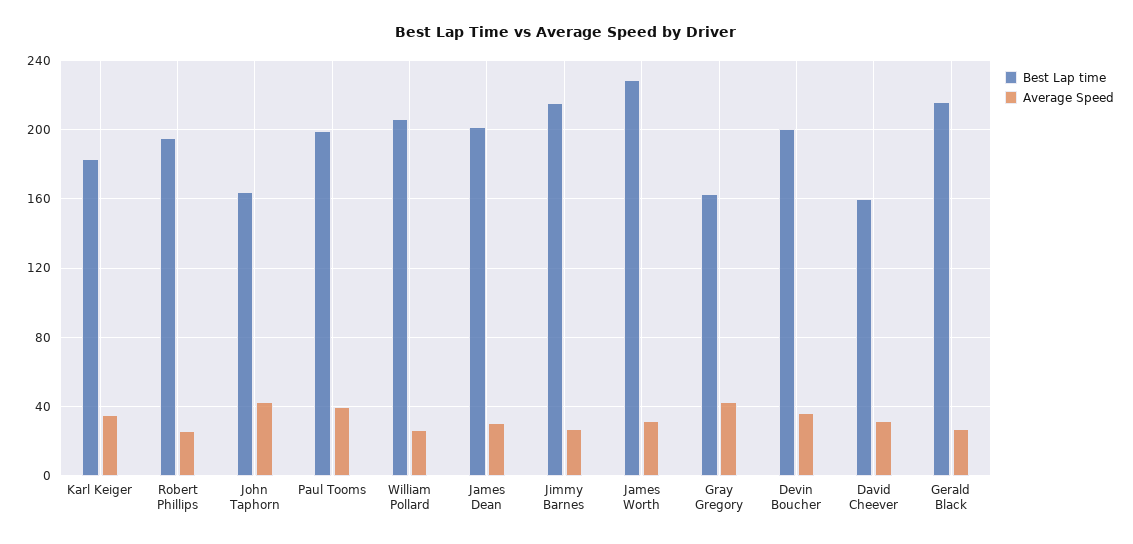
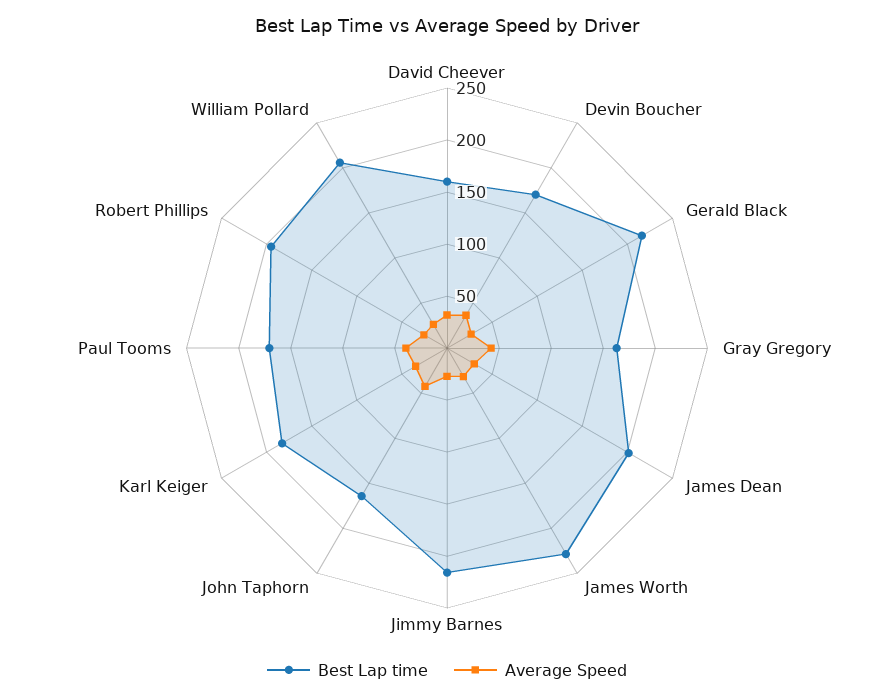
Best Lap time, Paul Tooms: 200 -> 170
Best Lap time, Devin Boucher: 200 -> 170

